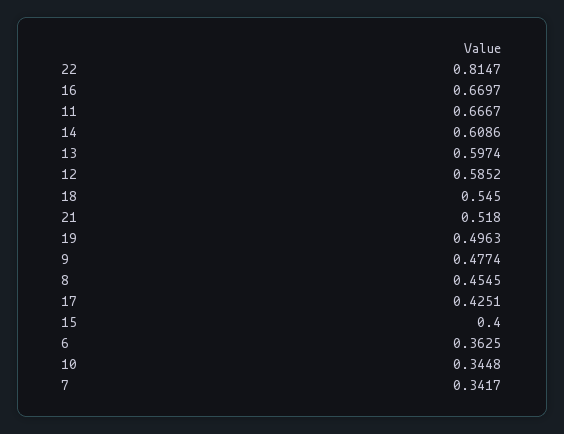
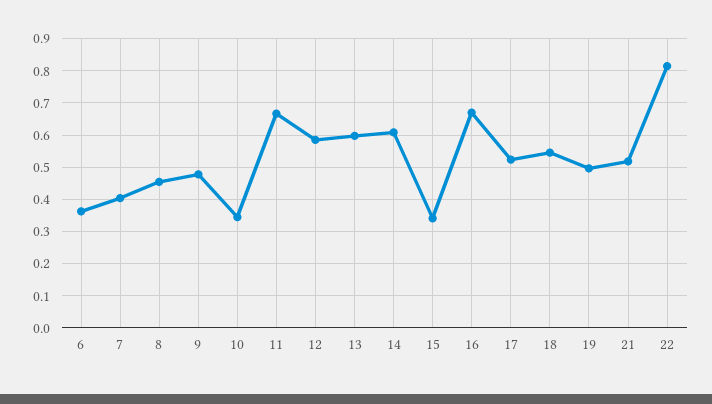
17: 0.4251 -> 0.52
15: 0.4 -> 0.34
7: 0.3417 -> 0.4

